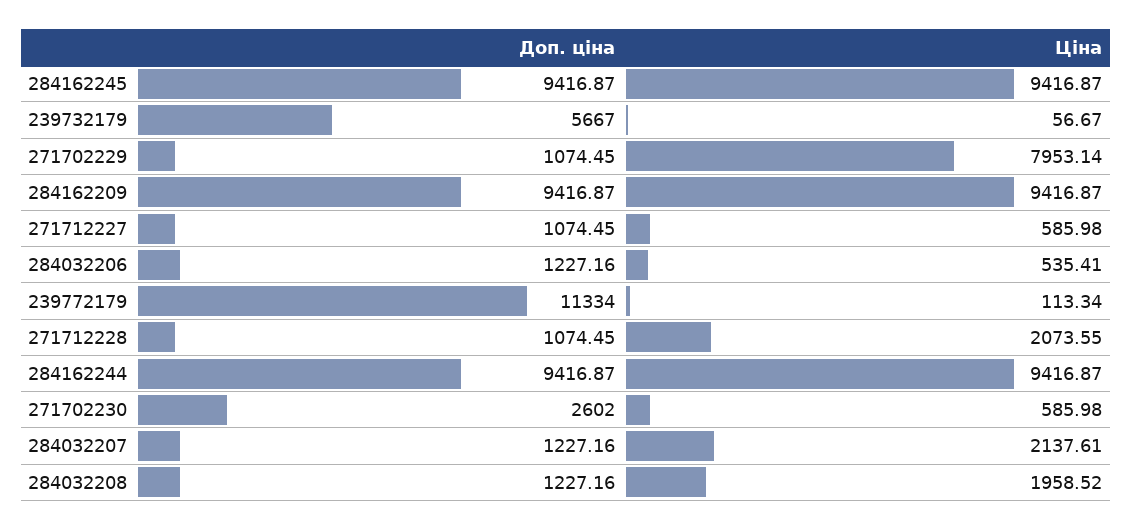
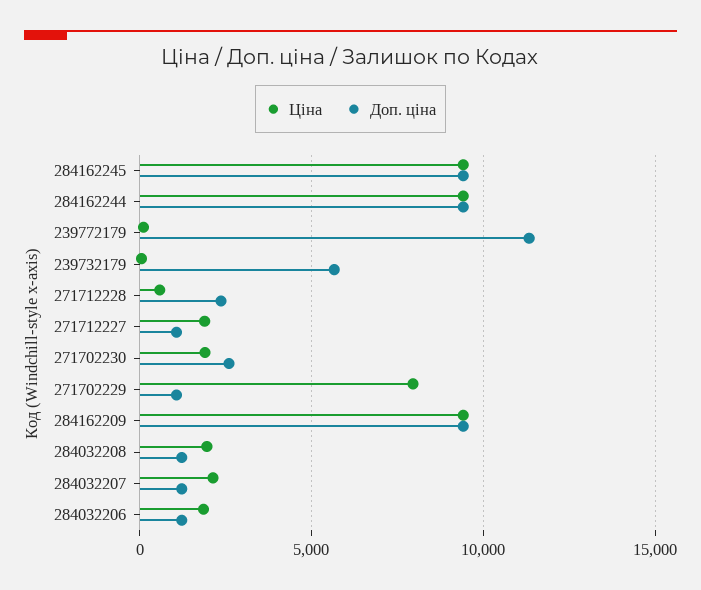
Ціна, 271712227: 585.98 -> 2000
Ціна, 284032206: 535.41 -> 2000
Доп. ціна, 271712228: 1074.45 -> 2500
Ціна, 271712228: 2073.55 -> 500
Ціна, 271702230: 585.98 -> 2000

